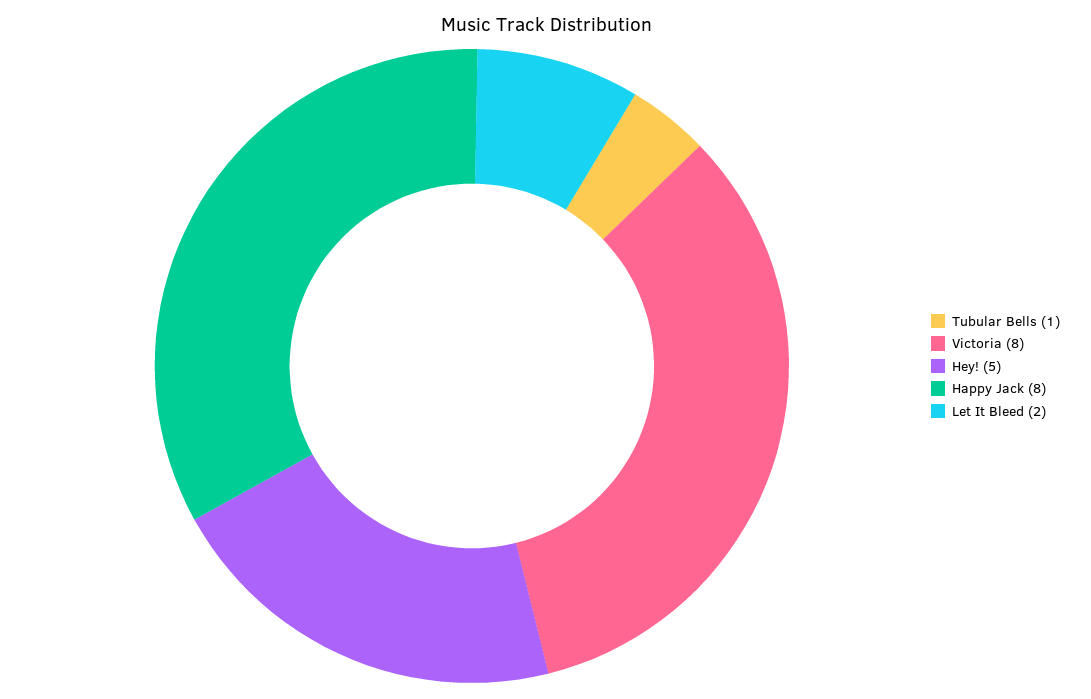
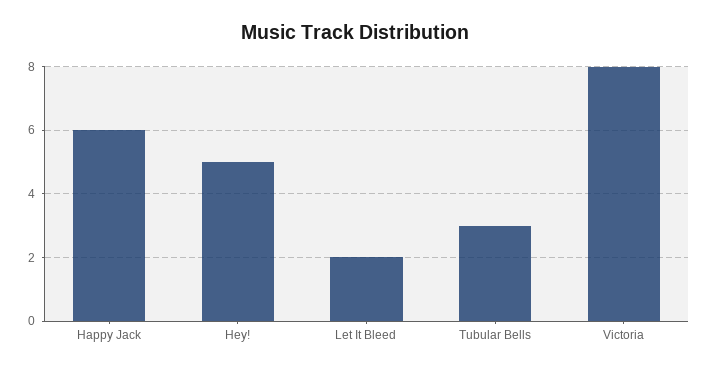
Tubular Bells: 1 -> 3
Happy Jack: 8 -> 6

